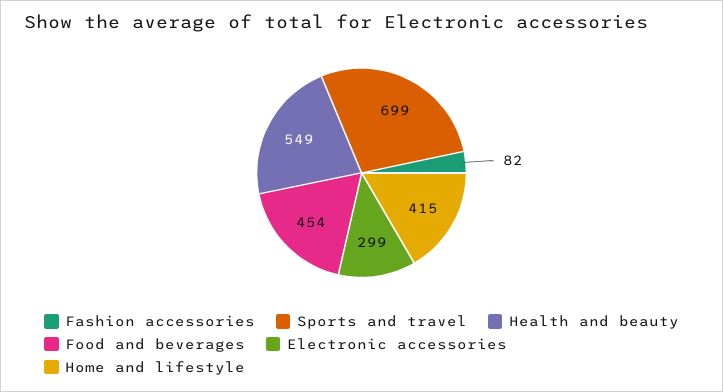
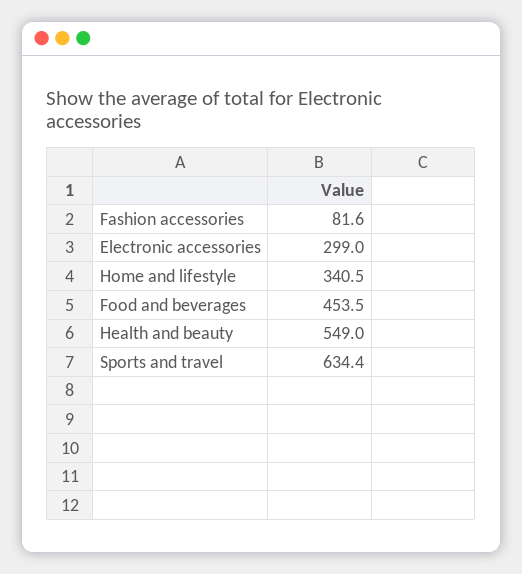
Sports and travel: 699 -> 634.4
Home and lifestyle: 415 -> 340.5

